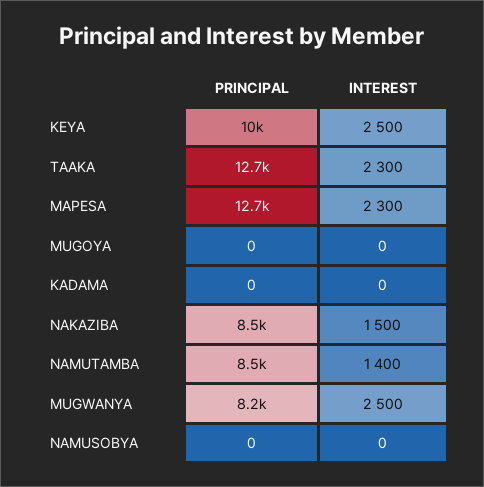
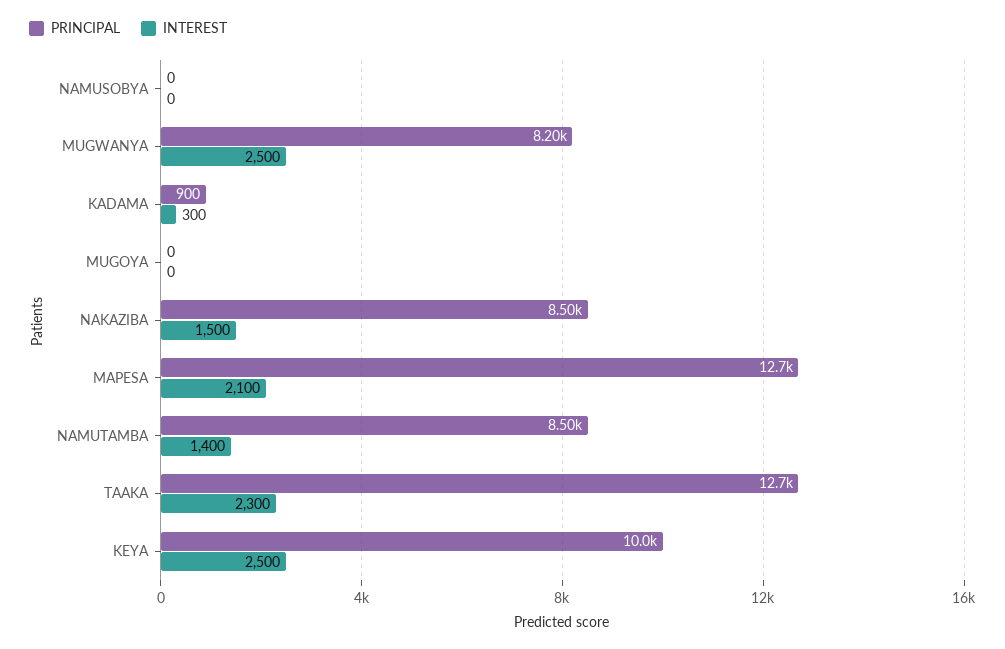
INTEREST, MAPESA: 2300 -> 2100
PRINCIPAL, KADAMA: 0 -> 900
INTEREST, KADAMA: 0 -> 300

